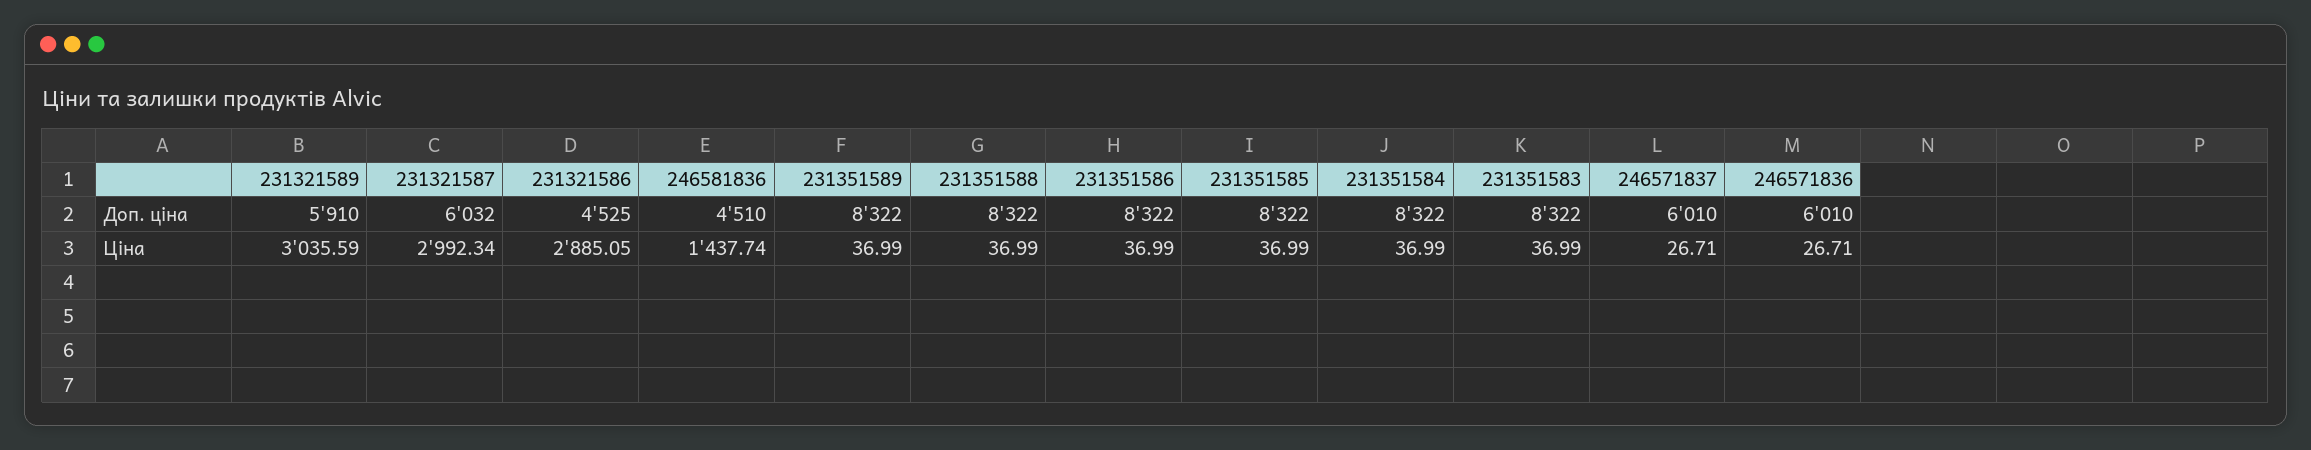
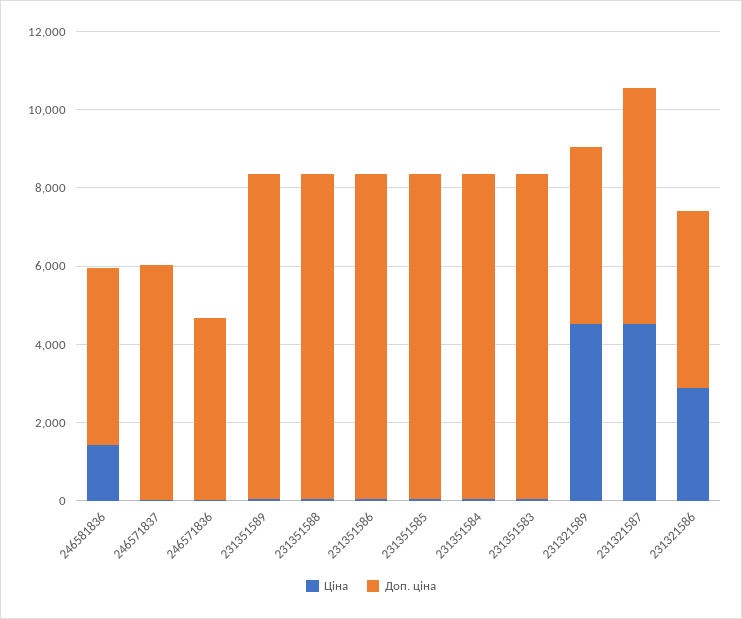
Доп. ціна, 231321589: 5910 -> 4500
Доп. ціна, 246571836: 6010 -> 4500
Ціна, 231321589: 3035.59 -> 4500
Ціна, 231321587: 2992.34 -> 4500

